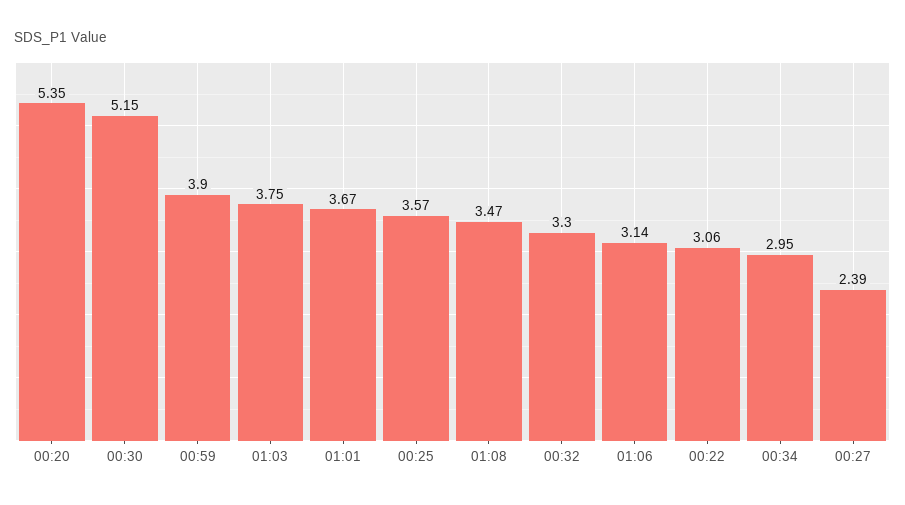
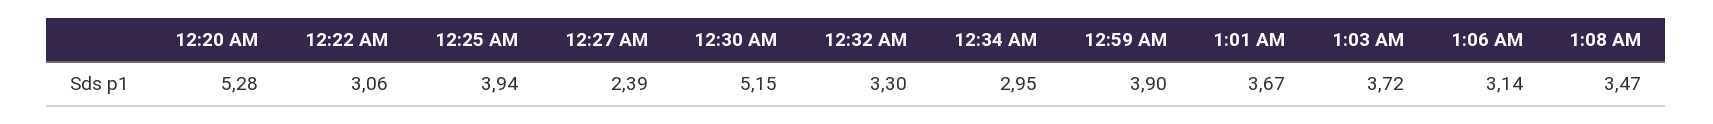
00:20: 5.35 -> 5.28
01:03: 3.75 -> 3.72
00:25: 3.57 -> 3.94

